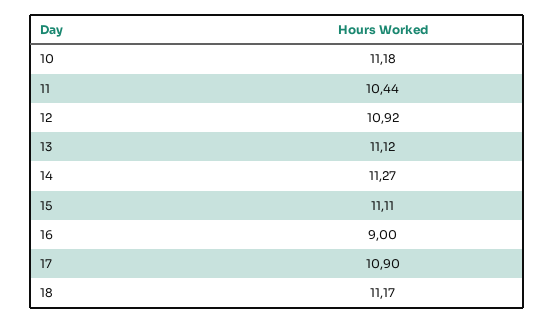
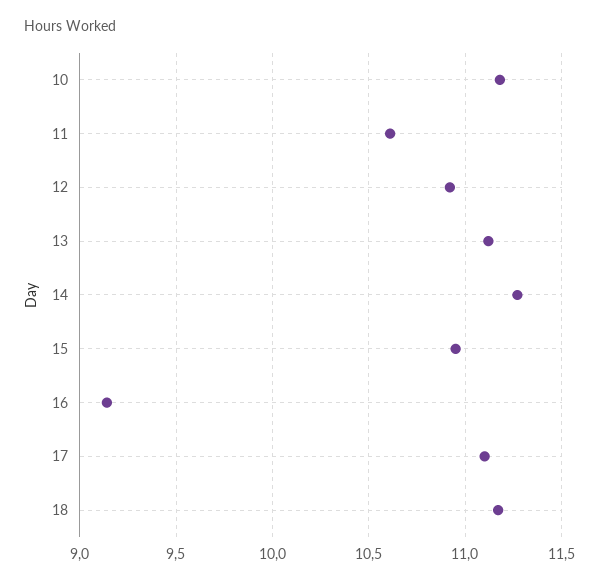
11: 10.44 -> 10.6
15: 11.11 -> 10.95
16: 9 -> 9.15
17: 10.9 -> 11.1

